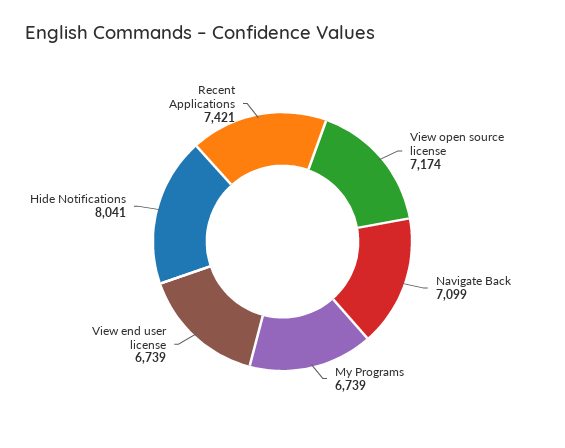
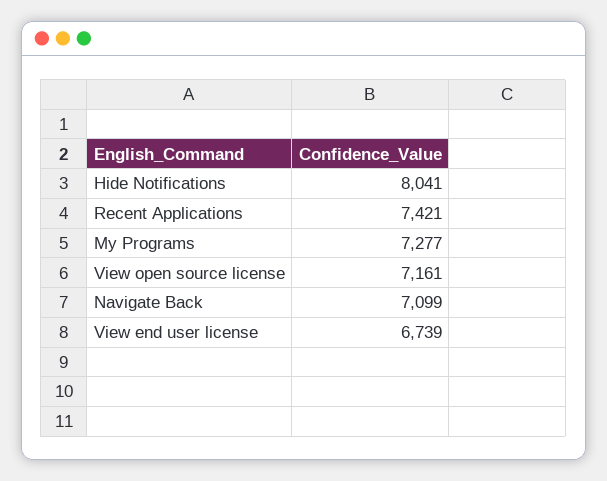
View open source license: 7174 -> 7161
My Programs: 6739 -> 7277

